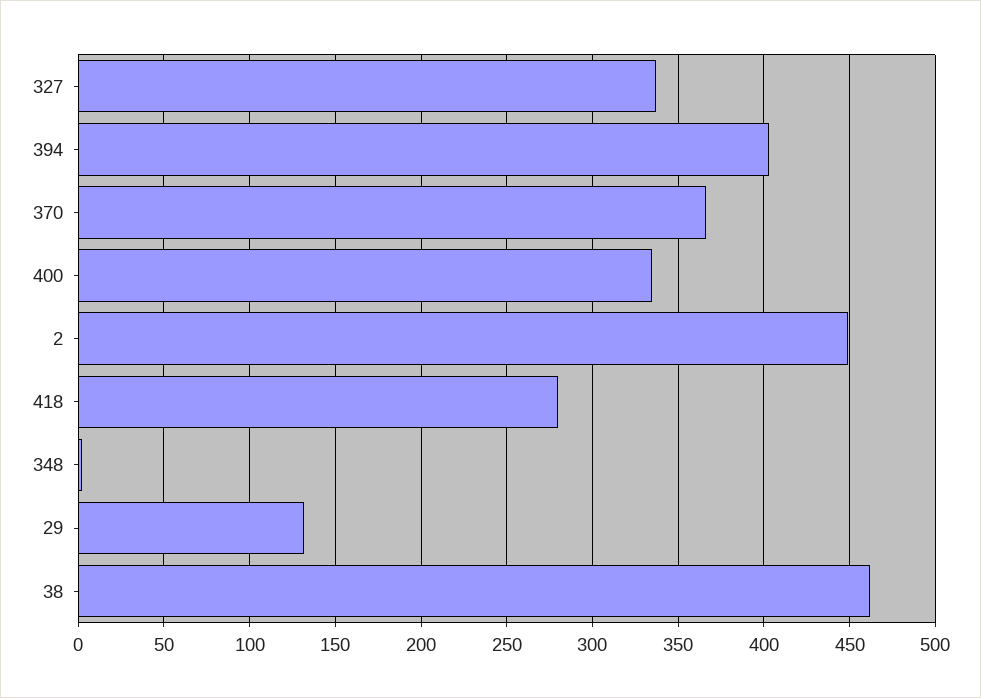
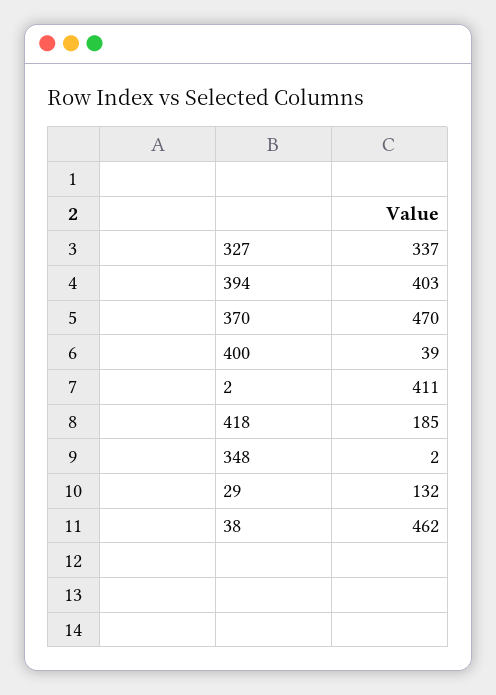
370: 365 -> 470
400: 335 -> 39
2: 450 -> 411
418: 280 -> 185

